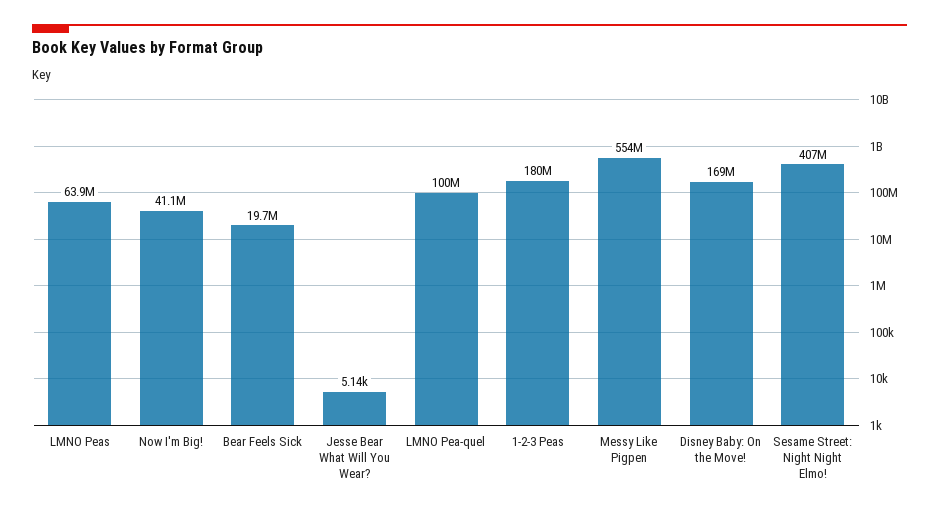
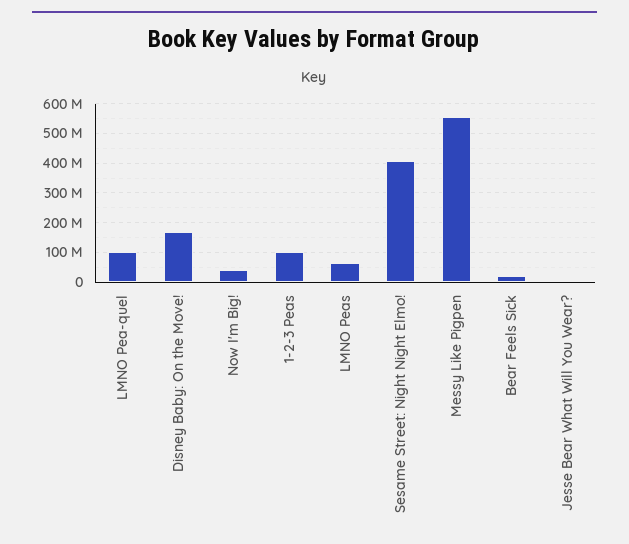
1-2-3 Peas: 180000000 -> 100000000

